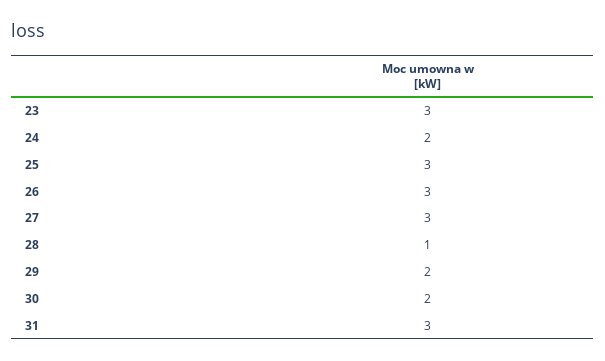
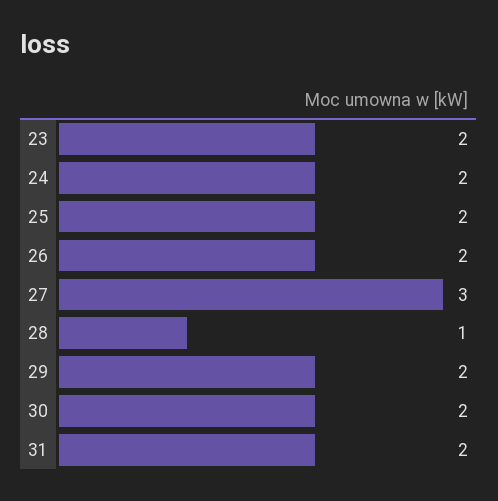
23: 3 -> 2
25: 3 -> 2
26: 3 -> 2
31: 3 -> 2

